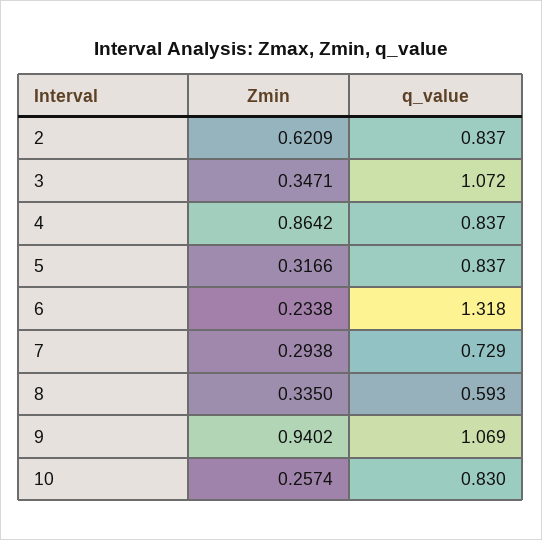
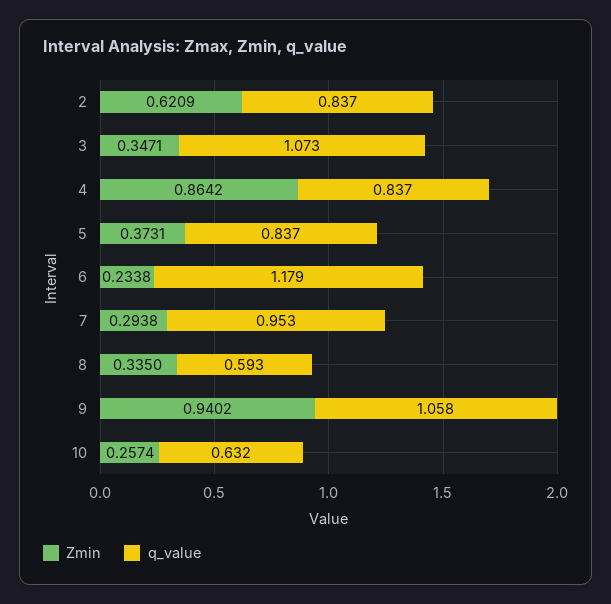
q_value, 3: 1.072 -> 1.073
Zmin, 5: 0.3166 -> 0.3731
q_value, 6: 1.318 -> 1.179
q_value, 7: 0.729 -> 0.953
q_value, 9: 1.069 -> 1.058
q_value, 10: 0.83 -> 0.632

